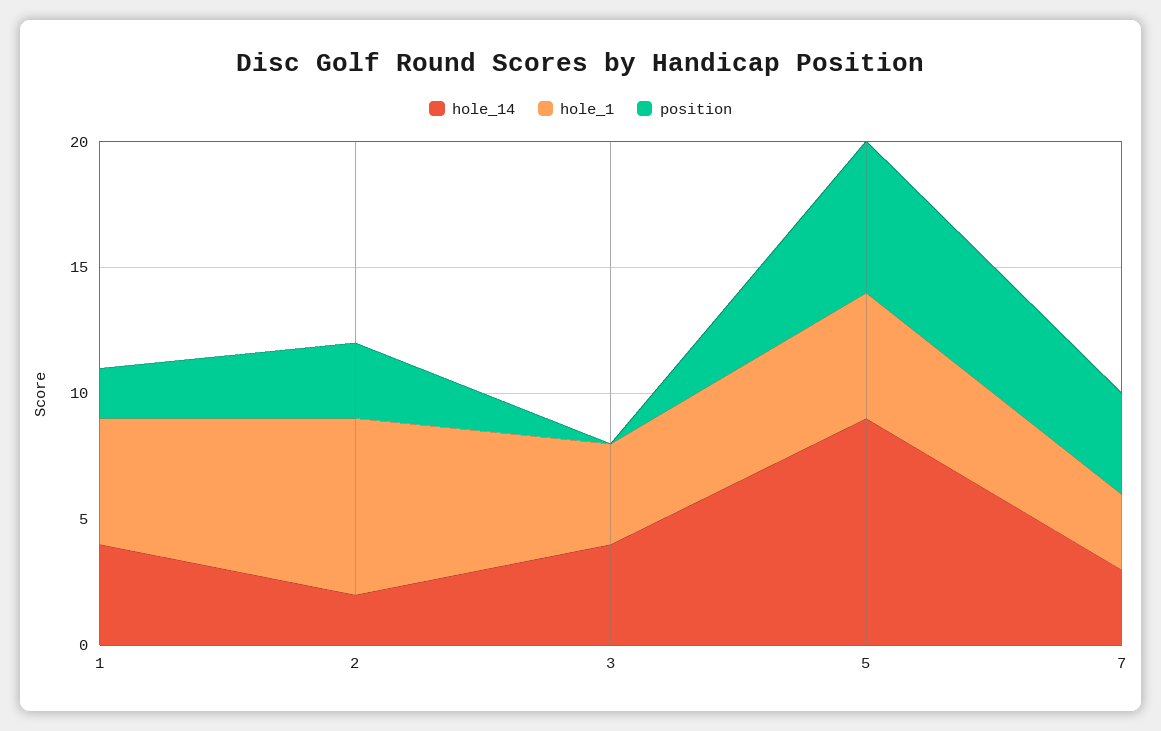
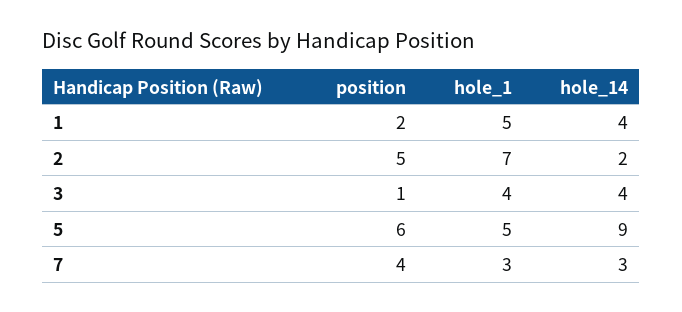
position, 2: 3 -> 5
position, 3: 0 -> 1

